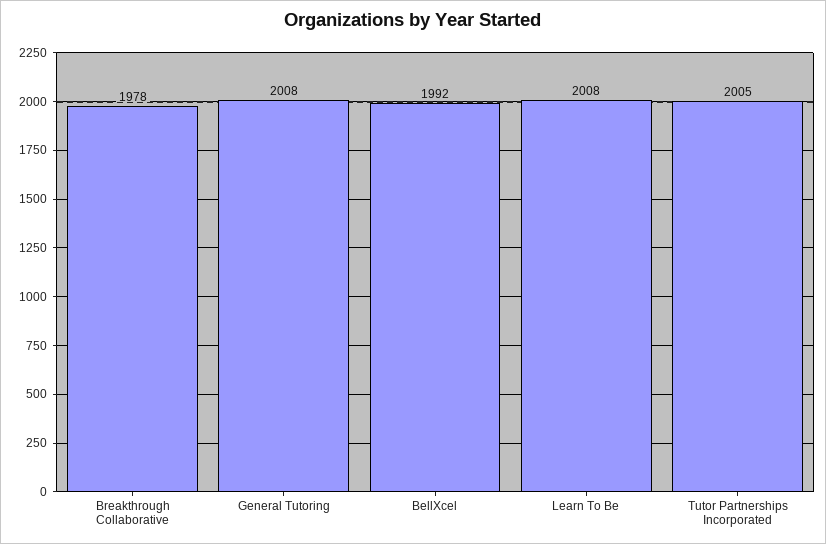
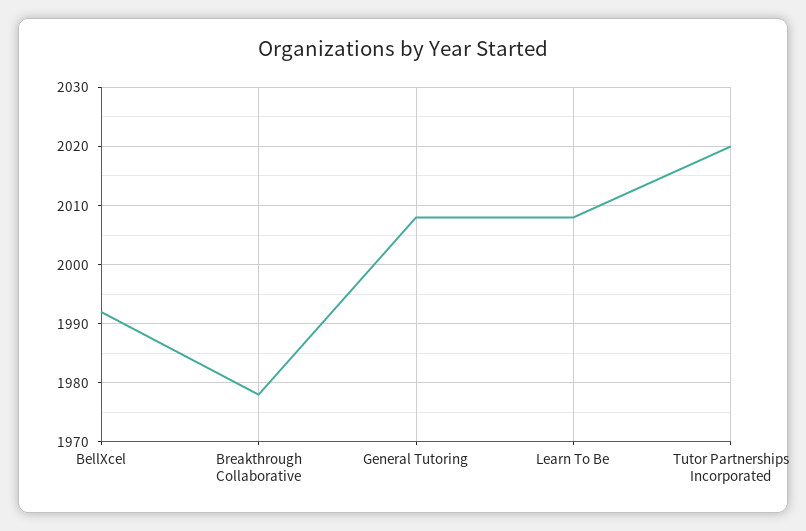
Tutor Partnerships Incorporated: 2005 -> 2020

